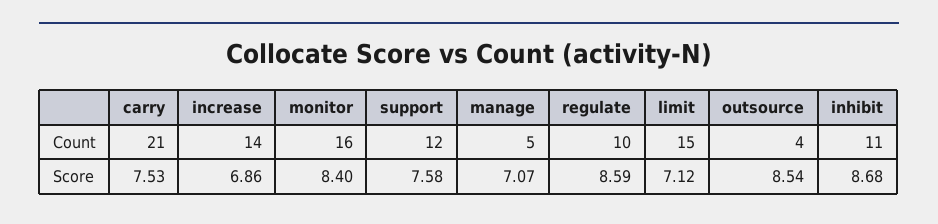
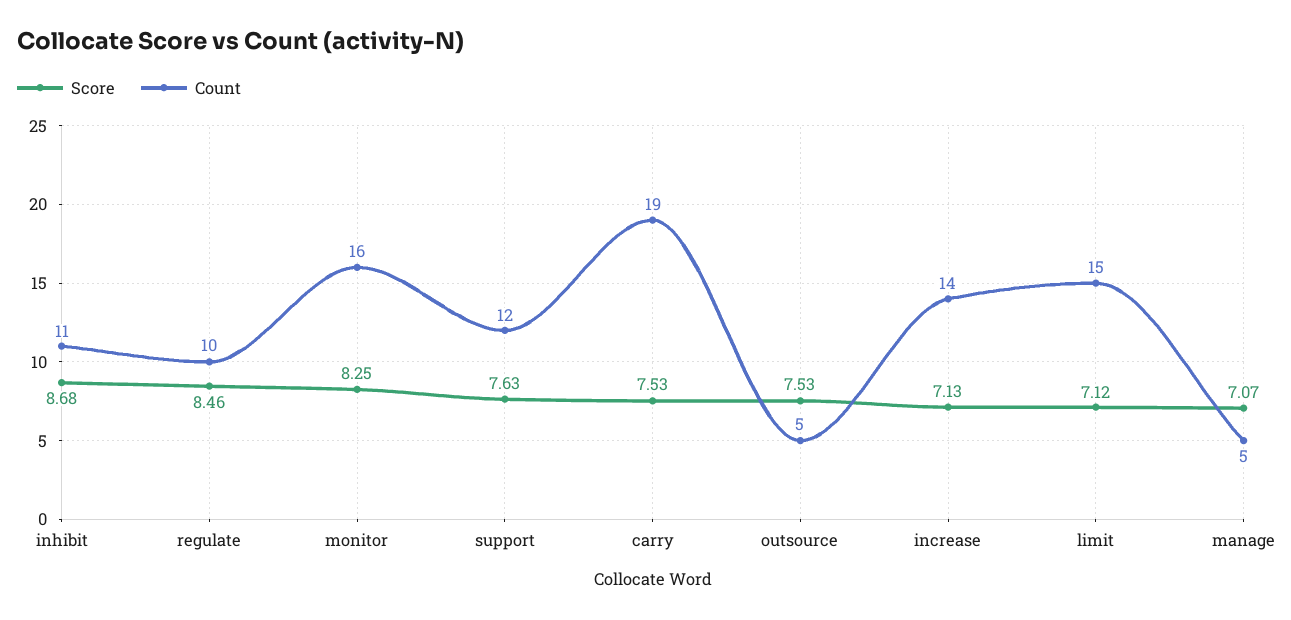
Count, carry: 21 -> 19
Count, outsource: 4 -> 5
Score, increase: 6.86 -> 7.13
Score, monitor: 8.4 -> 8.25
Score, support: 7.58 -> 7.63
Score, regulate: 8.59 -> 8.46
Score, outsource: 8.54 -> 7.53

